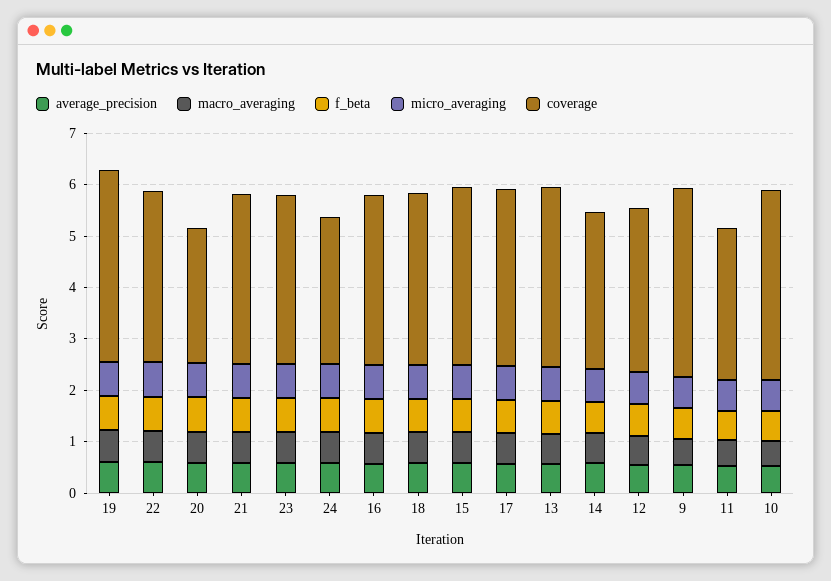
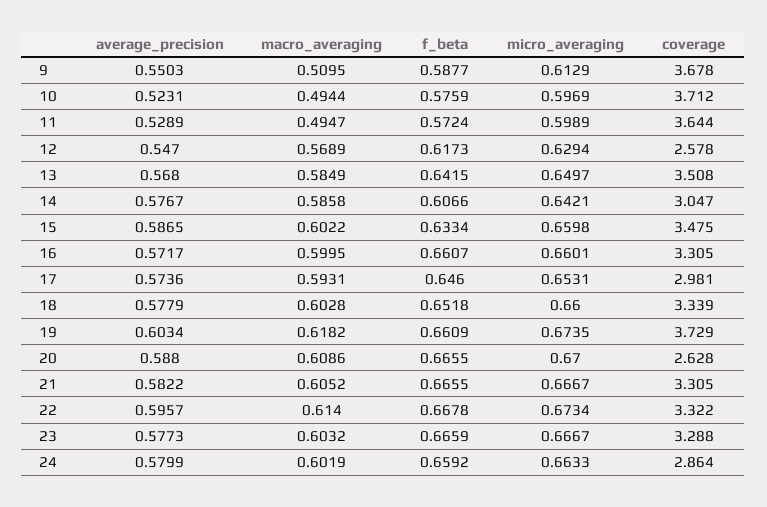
coverage, 17: 3.4 -> 2.981
coverage, 12: 3.2 -> 2.578
coverage, 11: 3 -> 3.644

